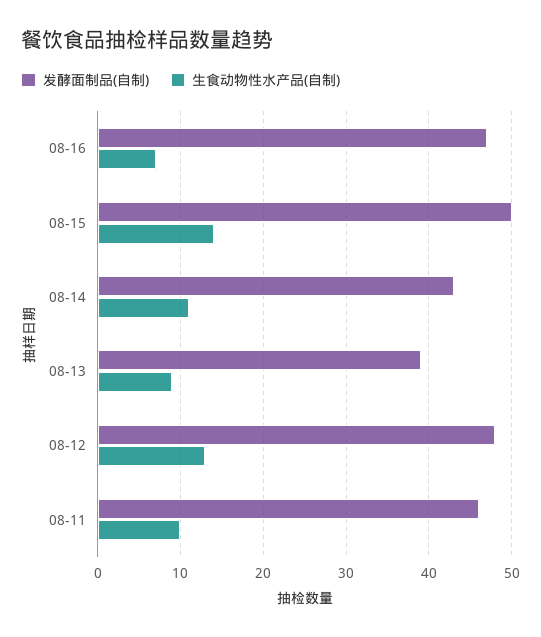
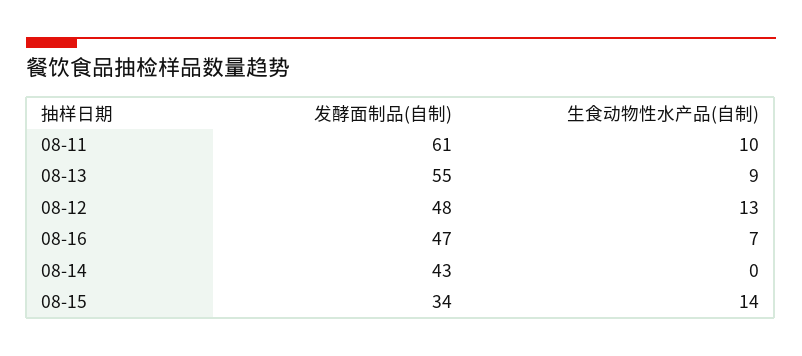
发酵面制品(自制), 08-15: 50 -> 34
生食动物性水产品(自制), 08-14: 11 -> 0
发酵面制品(自制), 08-13: 39 -> 55
发酵面制品(自制), 08-11: 46 -> 61

